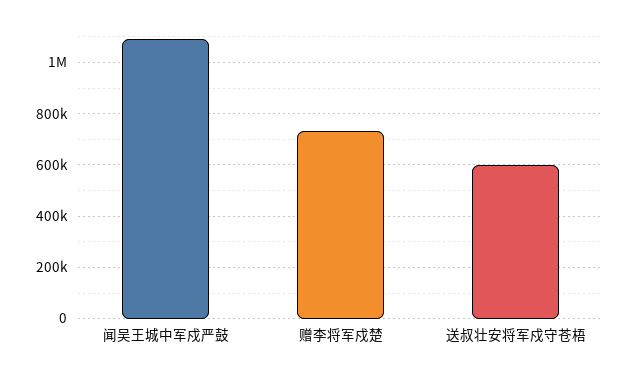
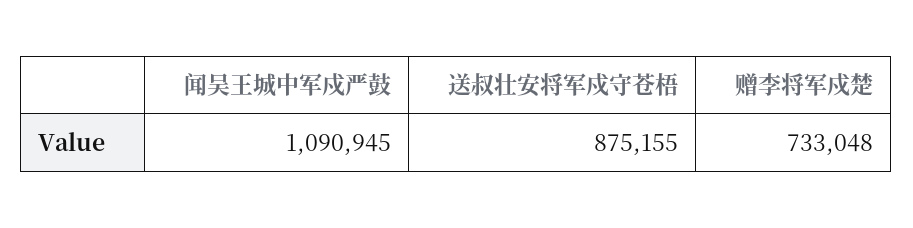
送叔壮安将军戍守苍梧: 600000 -> 875155

